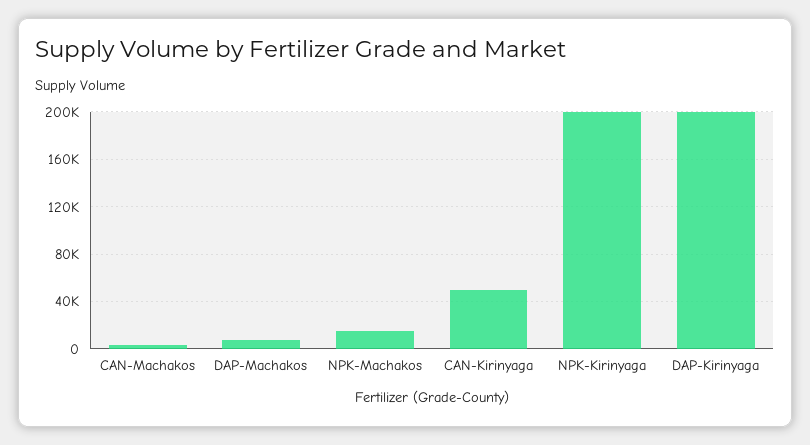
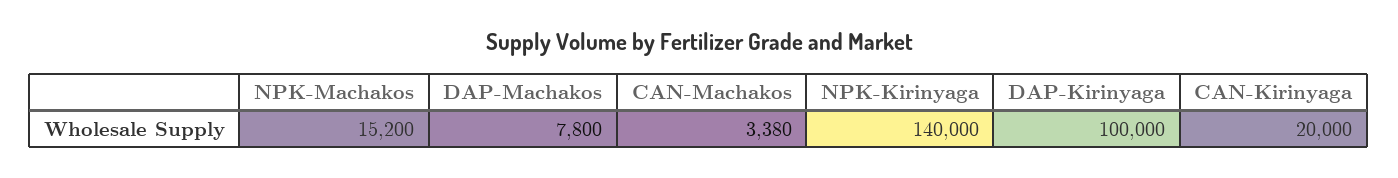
CAN-Kirinyaga: 50000 -> 20000
NPK-Kirinyaga: 200000 -> 140000
DAP-Kirinyaga: 200000 -> 100000

